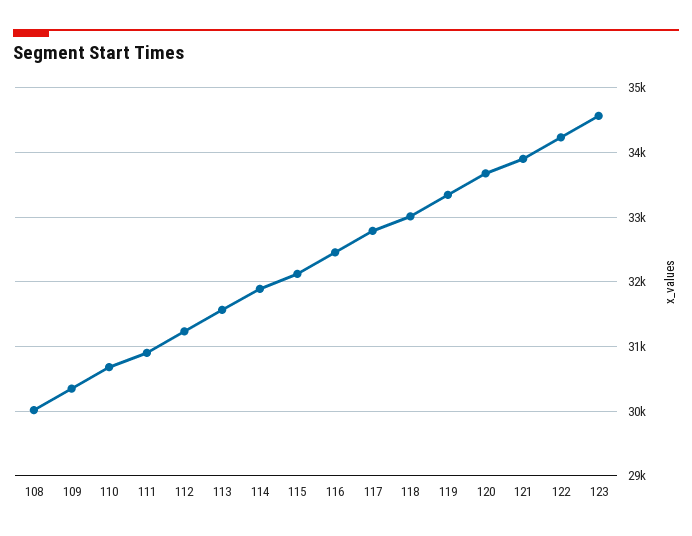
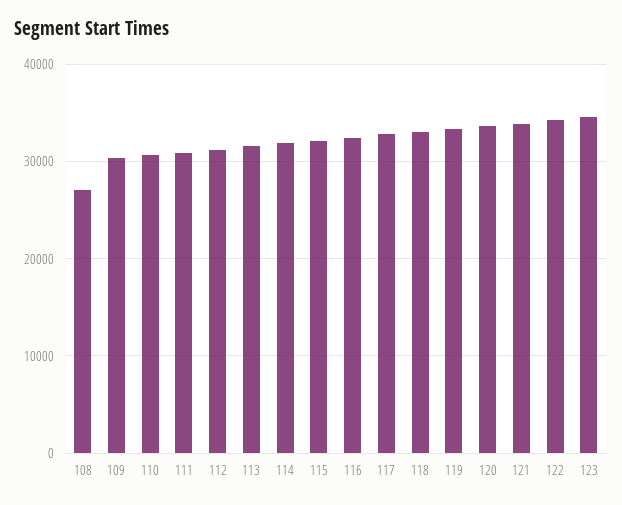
108: 30000 -> 27000

